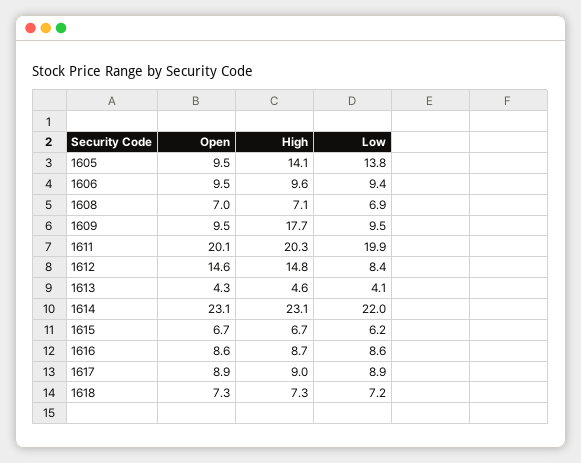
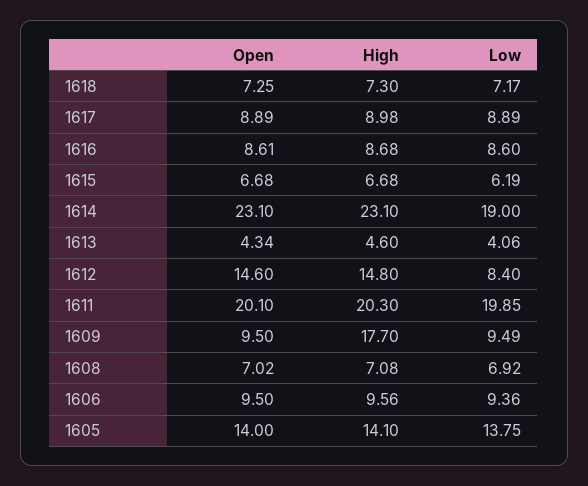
Open, 1605: 9.5 -> 14
Low, 1614: 22 -> 19

